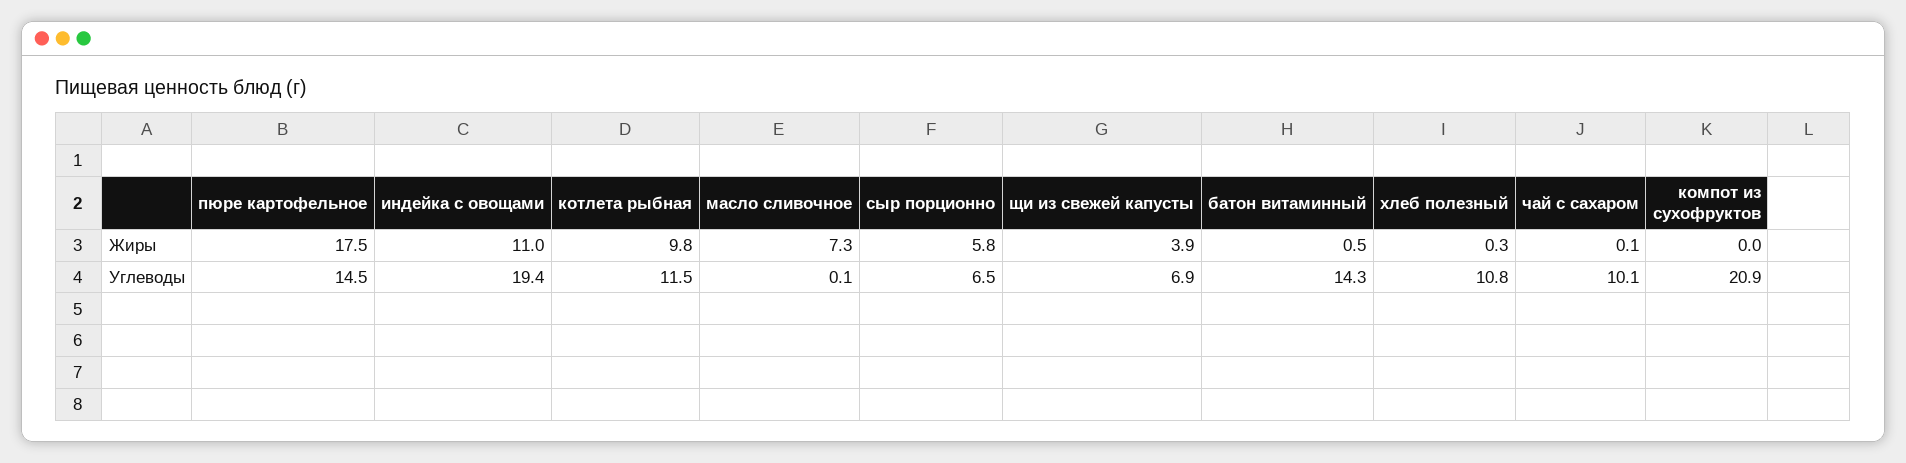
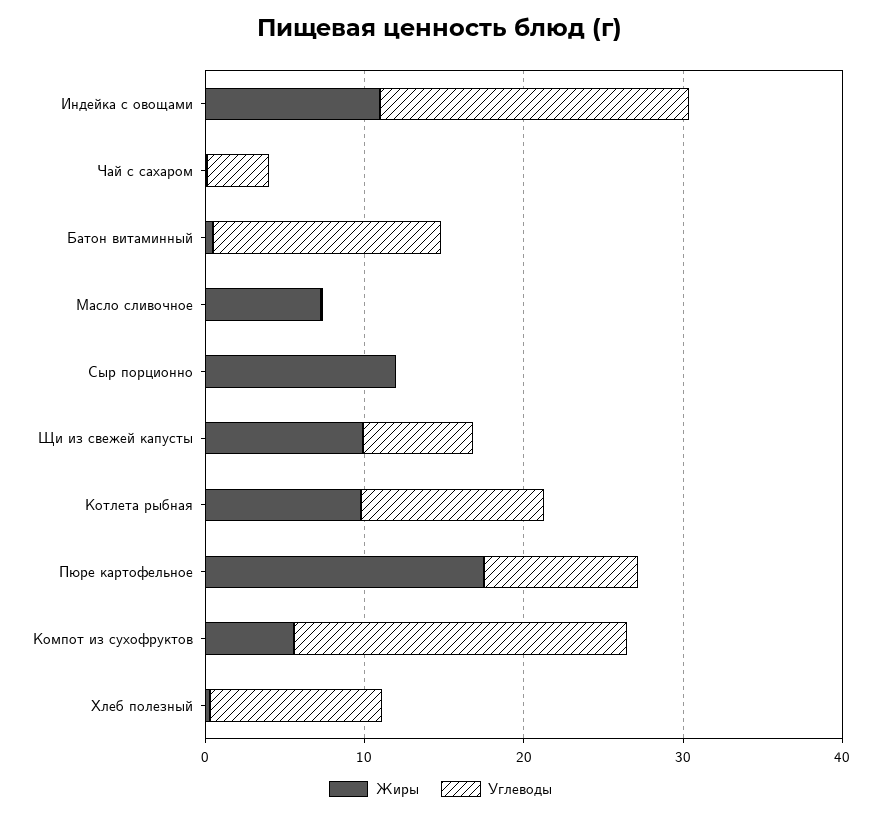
Жиры, сыр порционно: 5.8 -> 12
Жиры, щи из свежей капусты: 3.9 -> 10
Жиры, компот из сухофруктов: 0 -> 6
Углеводы, пюре картофельное: 14.5 -> 10
Углеводы, сыр порционно: 6.5 -> 0
Углеводы, чай с сахаром: 10.1 -> 4

